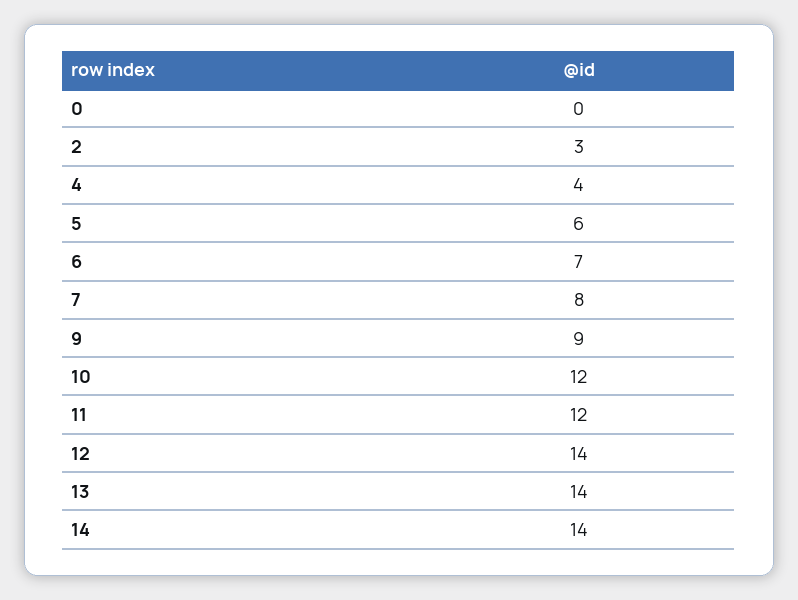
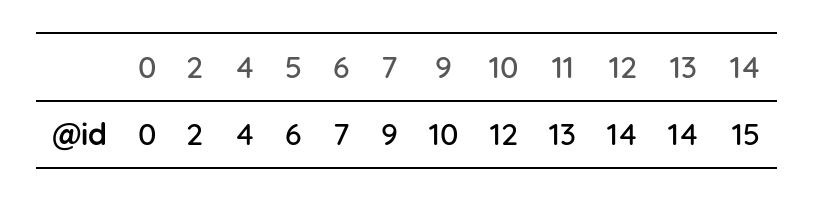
2: 3 -> 2
7: 8 -> 9
9: 9 -> 10
11: 12 -> 13
14: 14 -> 15

